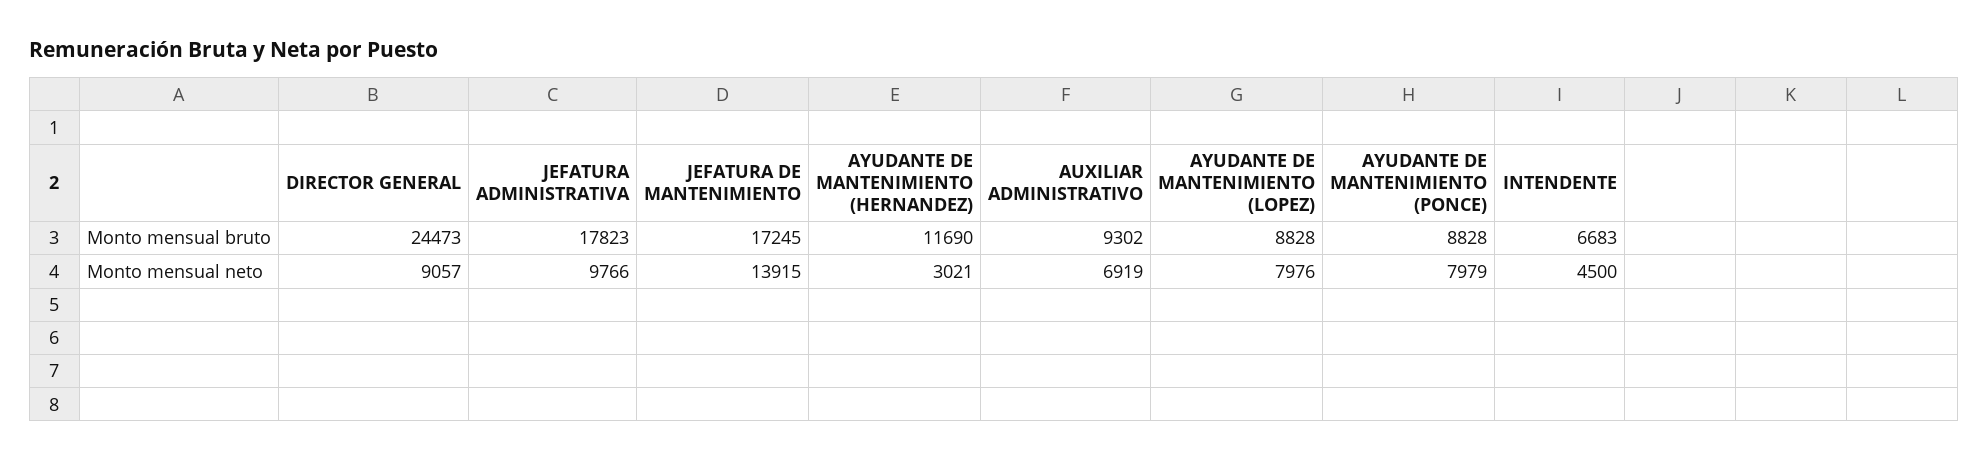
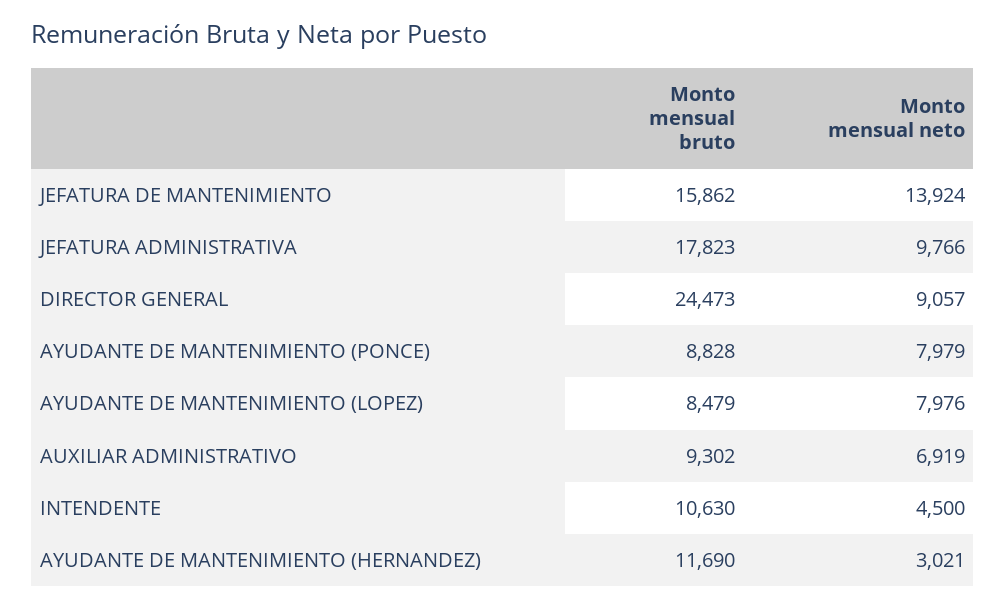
JEFATURA DE MANTENIMIENTO, Monto mensual bruto: 17245 -> 15862
AYUDANTE DE MANTENIMIENTO (LOPEZ), Monto mensual bruto: 8828 -> 8479
INTENDENTE, Monto mensual bruto: 6683 -> 10630
JEFATURA DE MANTENIMIENTO, Monto mensual neto: 13915 -> 13924

